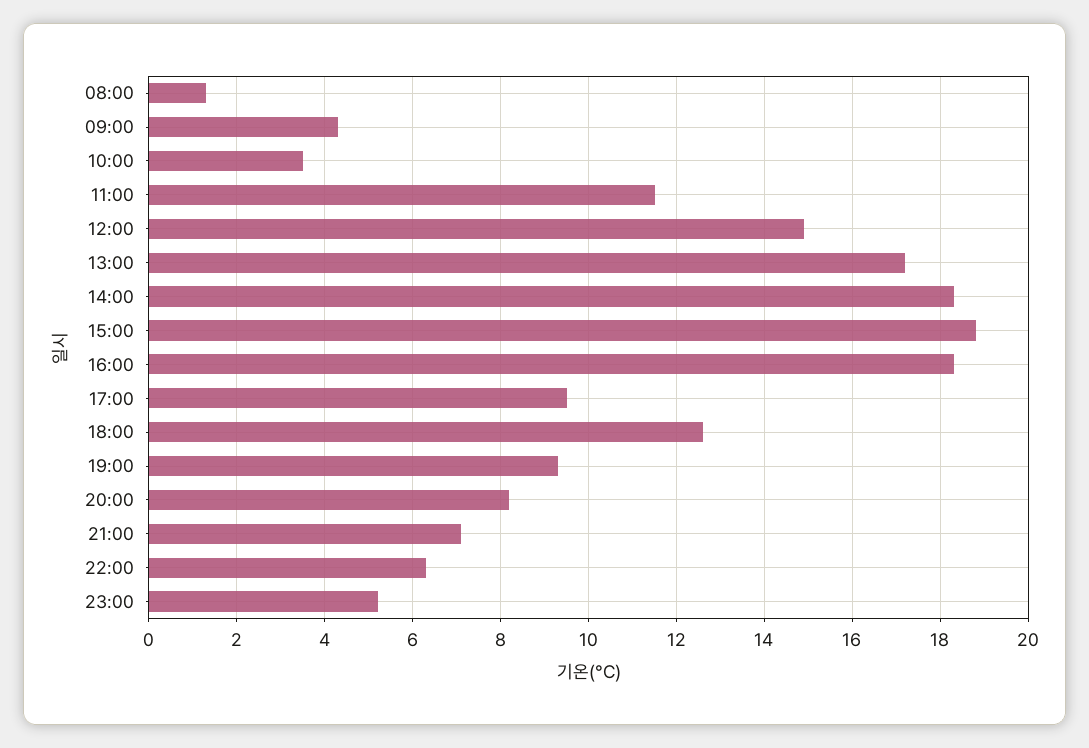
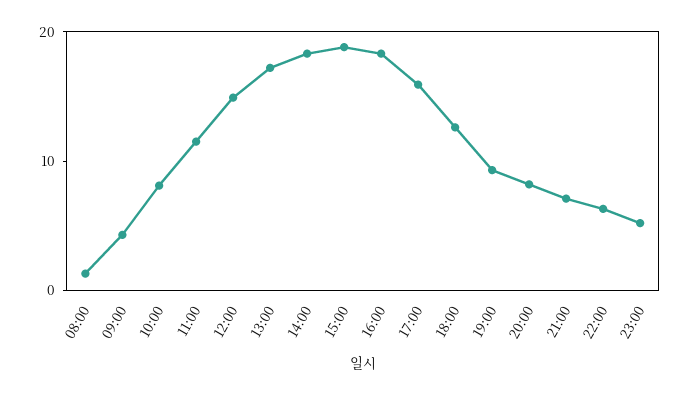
10:00: 3.5 -> 8
17:00: 9.5 -> 16

